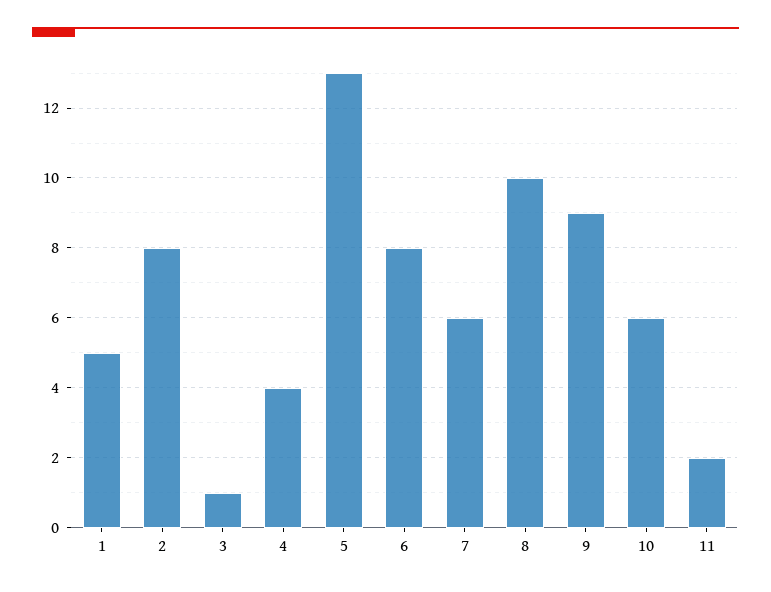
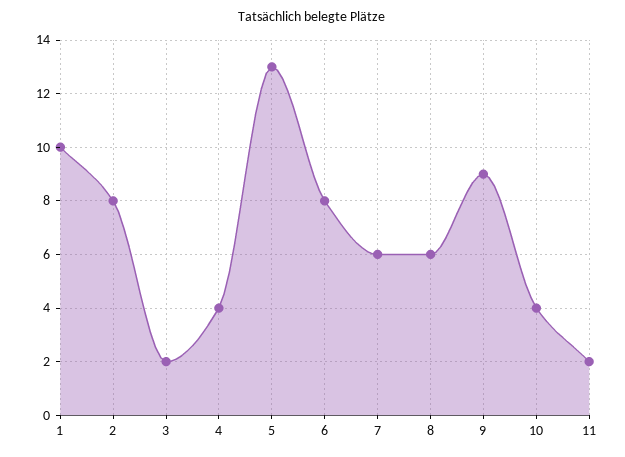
1: 5 -> 10
3: 1 -> 2
8: 10 -> 6
10: 6 -> 4

